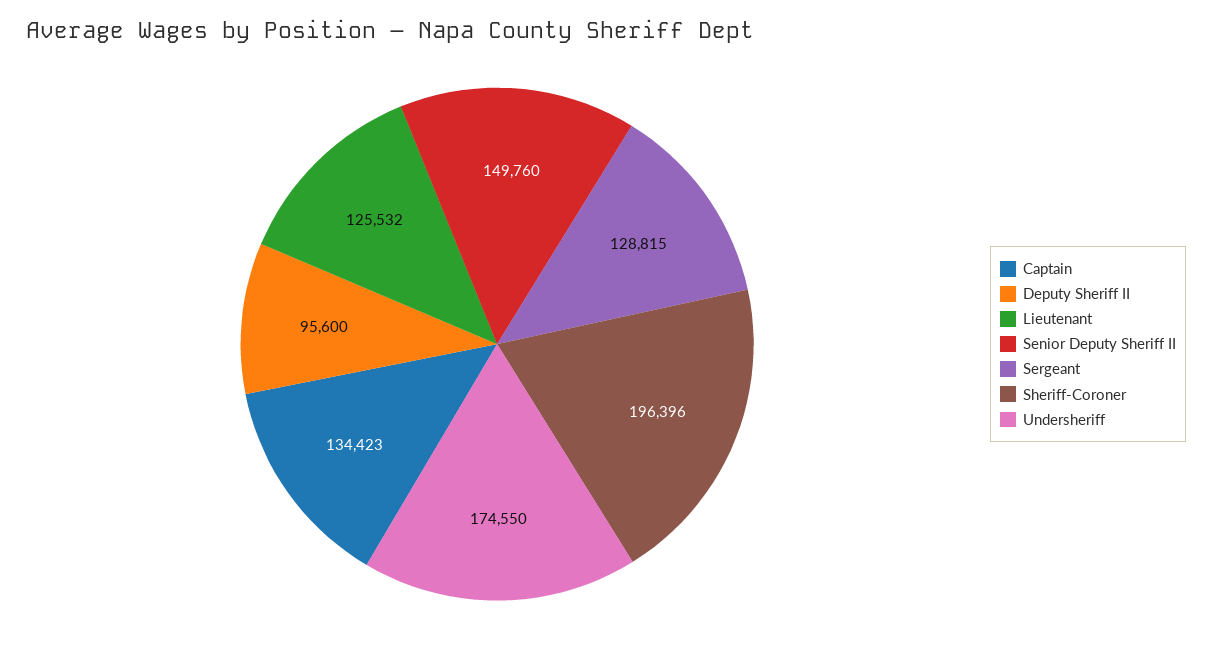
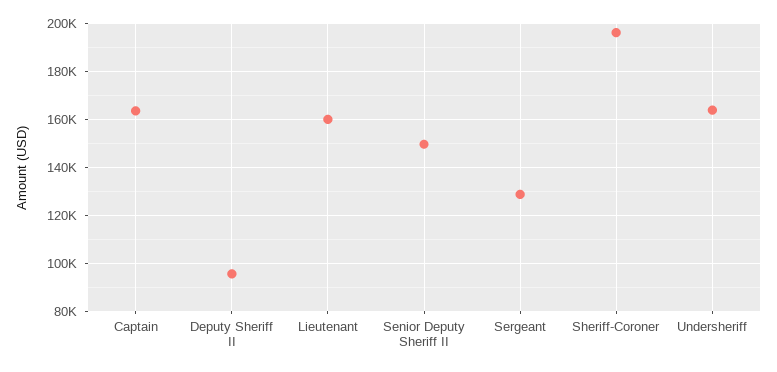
Captain: 134423 -> 165000
Lieutenant: 125532 -> 160000
Undersheriff: 174550 -> 165000

